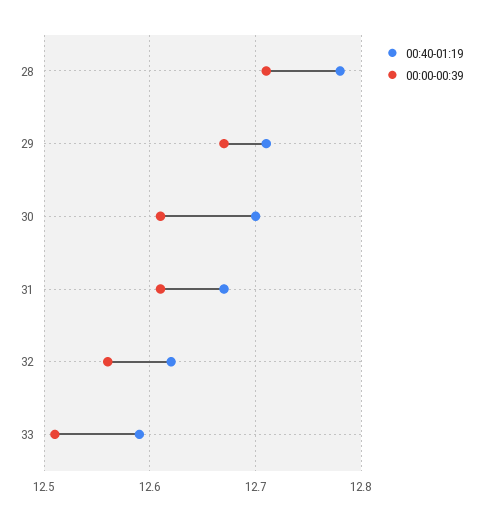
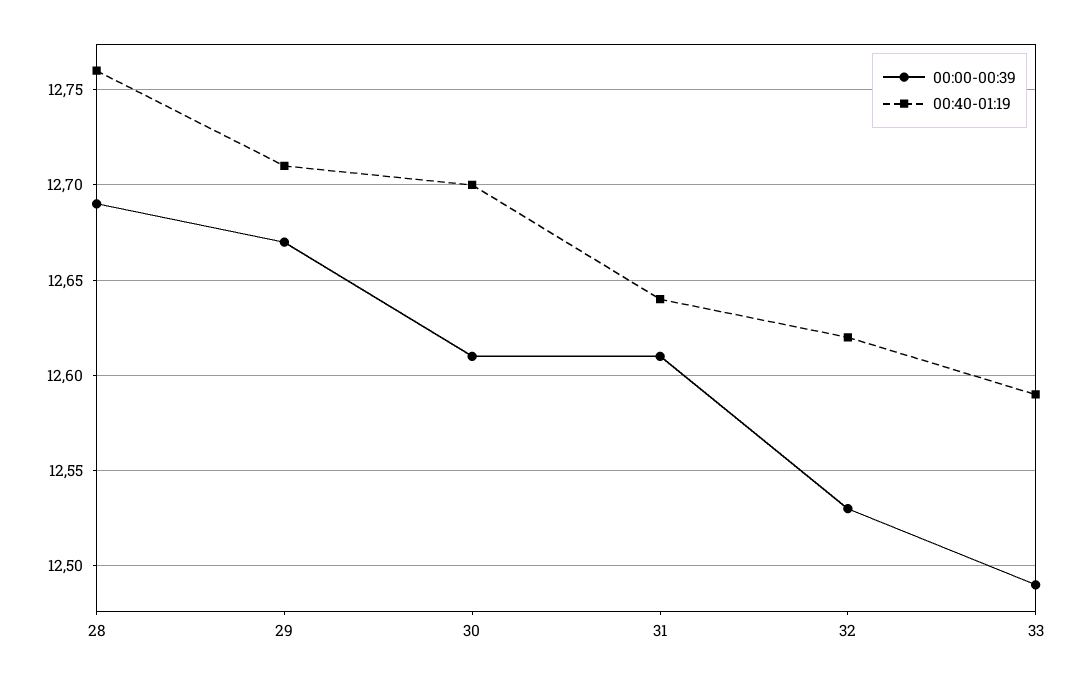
00:40-01:19, 28: 12.78 -> 12.76
00:00-00:39, 28: 12.71 -> 12.69
00:40-01:19, 31: 12.67 -> 12.64
00:00-00:39, 32: 12.56 -> 12.53
00:00-00:39, 33: 12.51 -> 12.49

